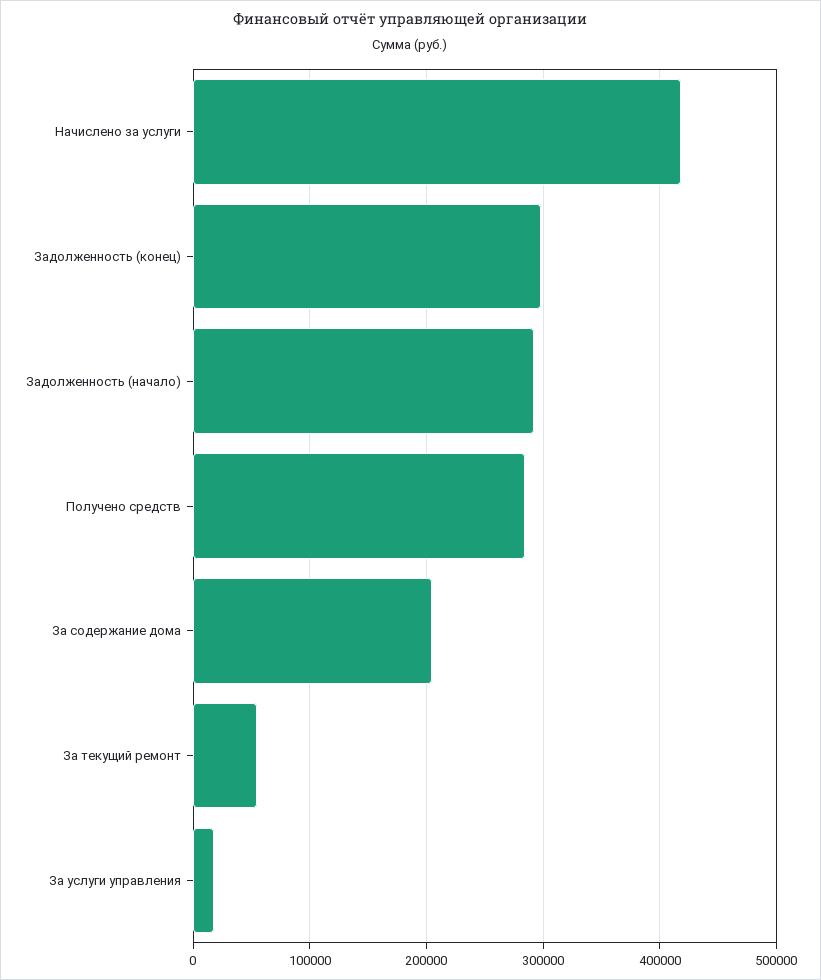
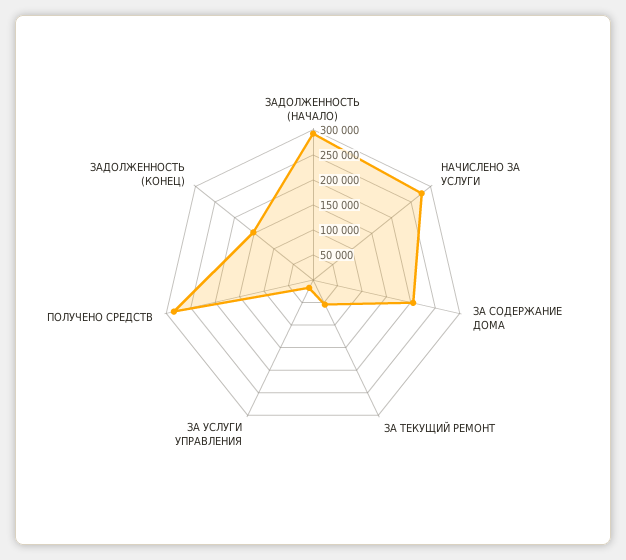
Начислено за услуги: 420000 -> 275000
Задолженность (конец): 300000 -> 150000

